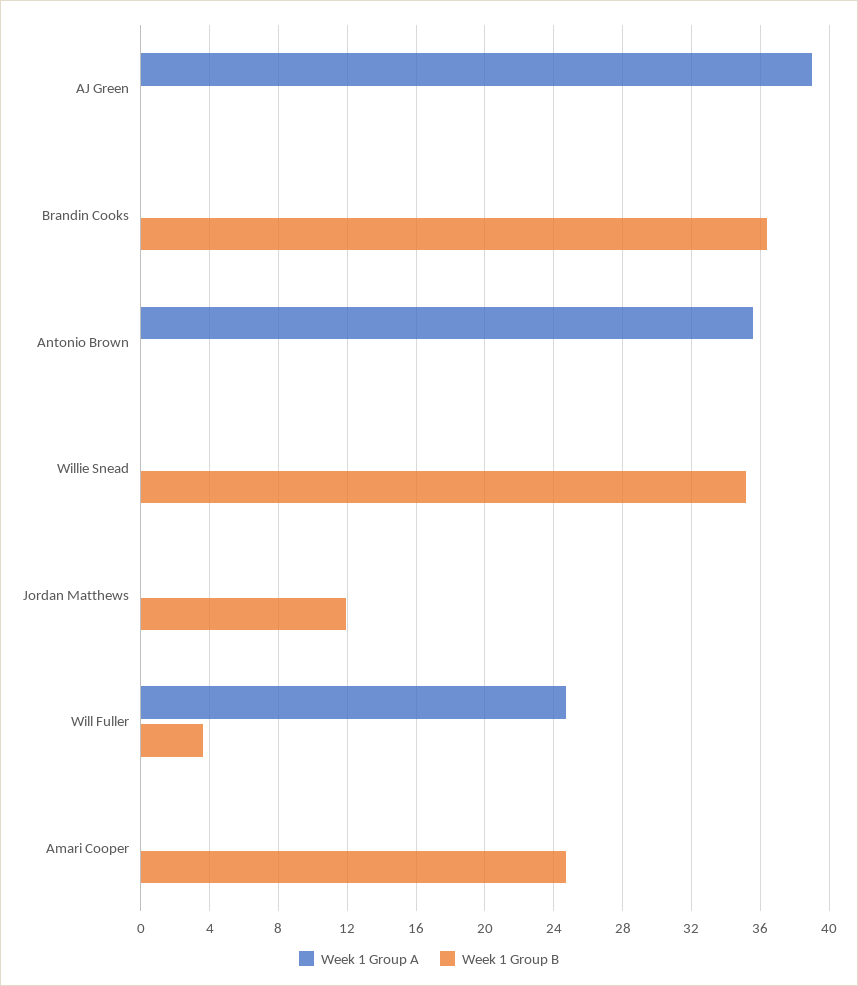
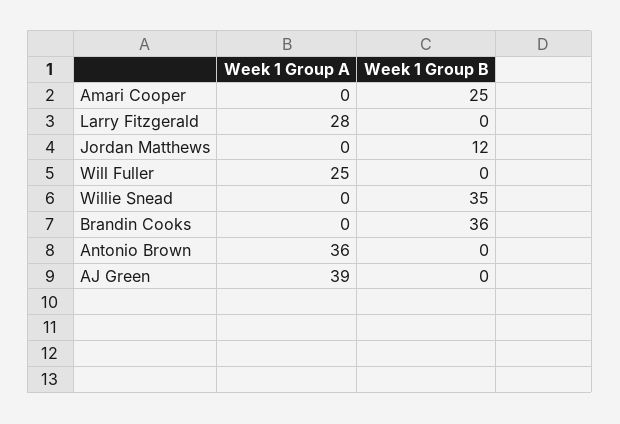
Week 1 Group B, Will Fuller: 3.5 -> 0
Week 1 Group A, Larry Fitzgerald: none -> 28
Week 1 Group B, Larry Fitzgerald: none -> 0

